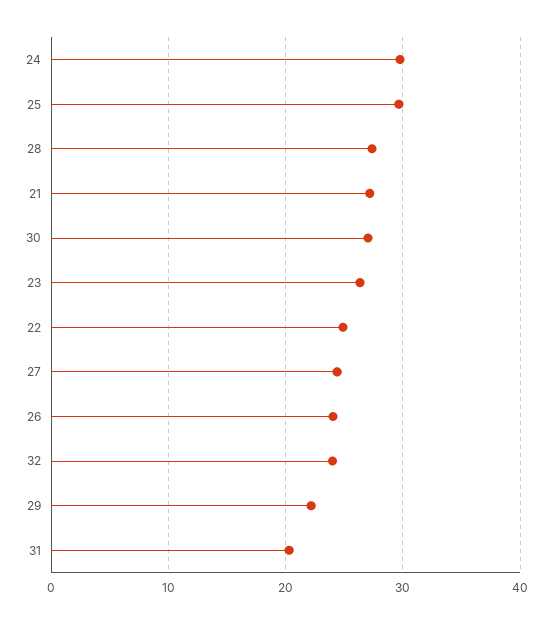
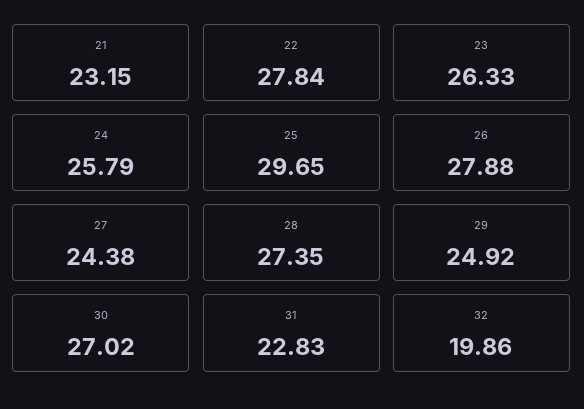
24: 30 -> 25.79
21: 27 -> 23.15
22: 25 -> 27.84
26: 24 -> 27.88
32: 24 -> 19.86
29: 22 -> 24.92
31: 20 -> 22.83

